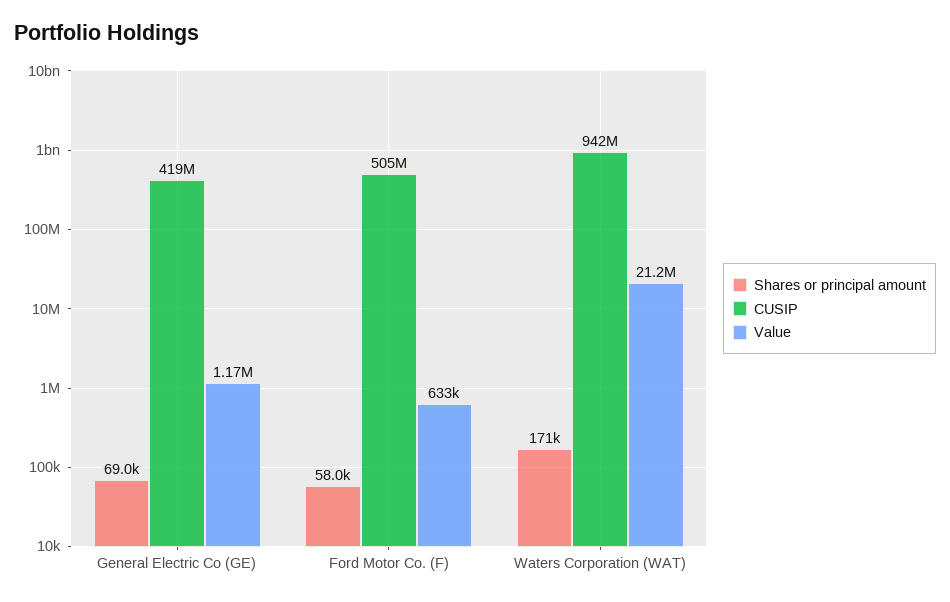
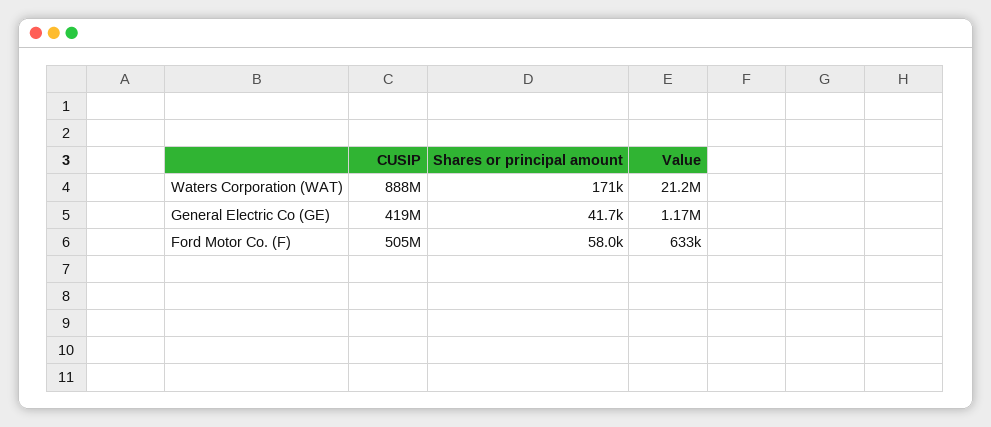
Shares or principal amount, General Electric Co (GE): 69000 -> 41700
CUSIP, Waters Corporation (WAT): 942000000 -> 888000000

